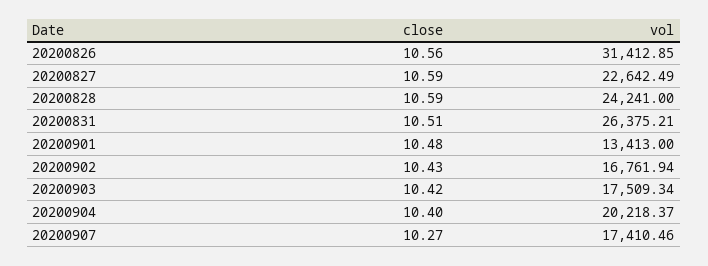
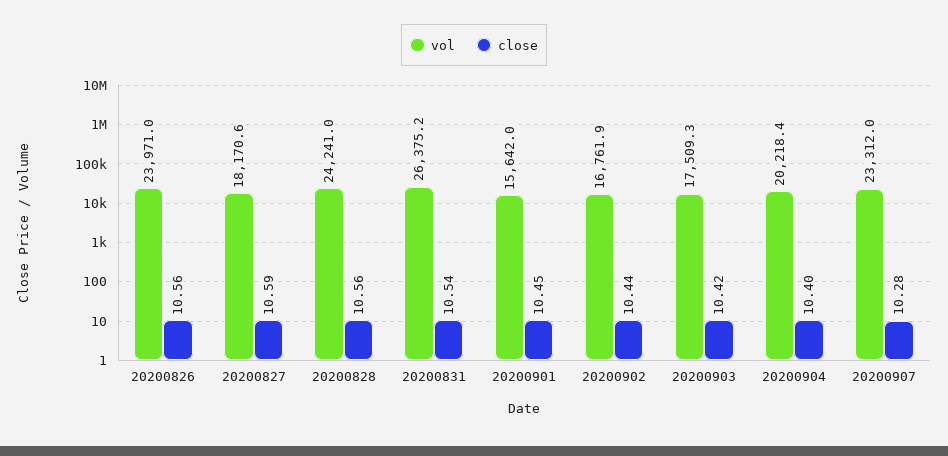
vol, 20200826: 31412.85 -> 23971
vol, 20200827: 22642.49 -> 18170.6
close, 20200828: 10.59 -> 10.56
close, 20200831: 10.51 -> 10.54
close, 20200901: 10.48 -> 10.45
vol, 20200901: 13413 -> 15642
close, 20200902: 10.43 -> 10.44
close, 20200907: 10.27 -> 10.28
vol, 20200907: 17410.46 -> 23312

